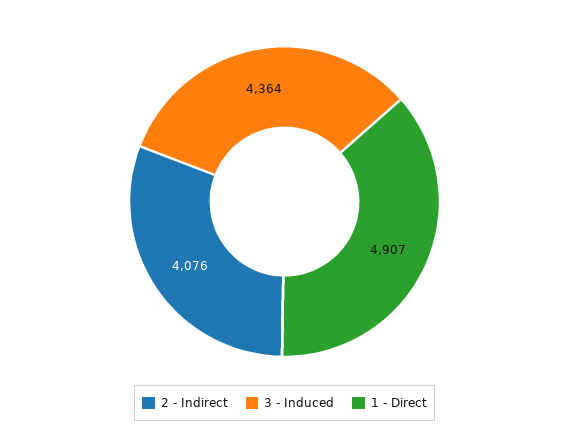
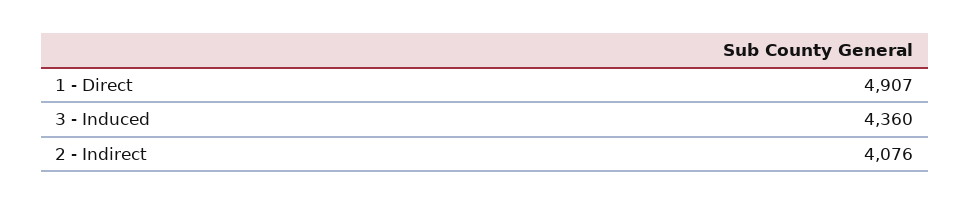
3 - Induced: 4364 -> 4360

